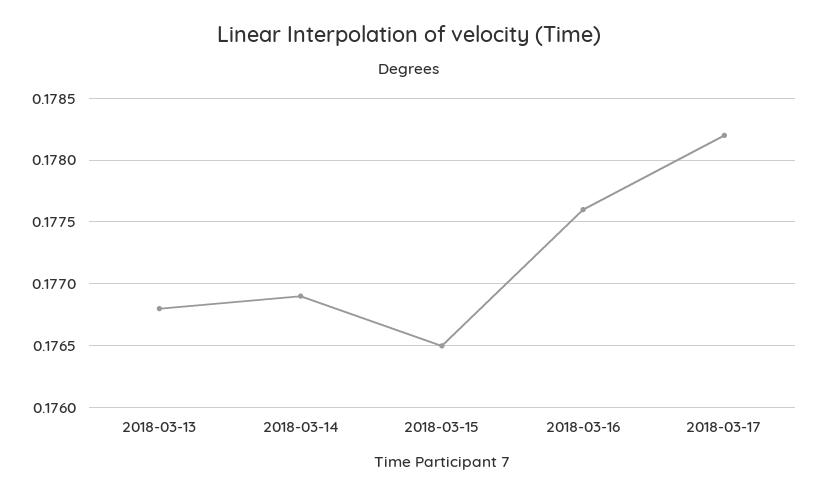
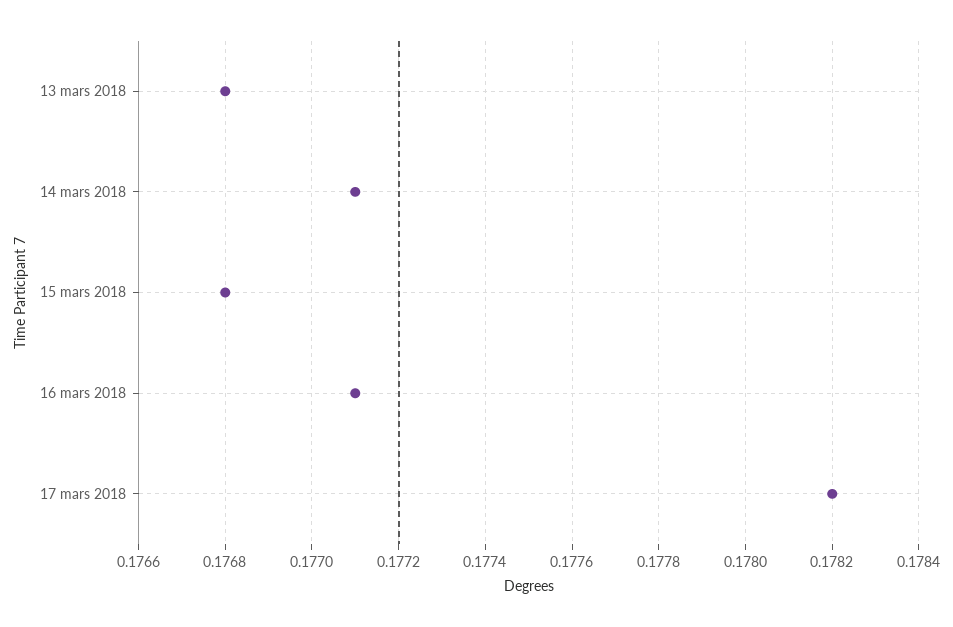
2018-03-14: 0.1769 -> 0.1771
2018-03-15: 0.1765 -> 0.1768
2018-03-16: 0.1776 -> 0.1771

